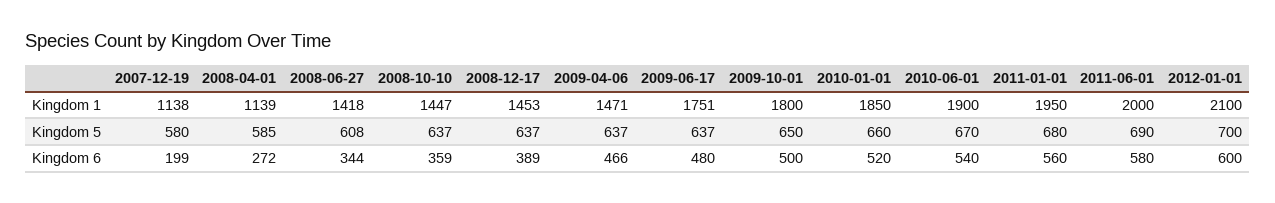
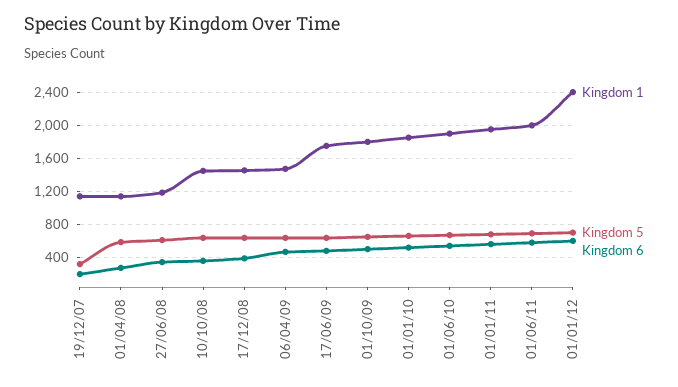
Kingdom 1, 2008-06-27: 1418 -> 1200
Kingdom 1, 2012-01-01: 2100 -> 2400
Kingdom 5, 2007-12-19: 580 -> 300

